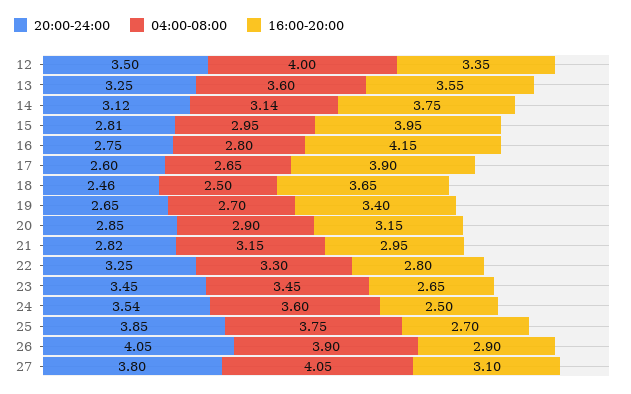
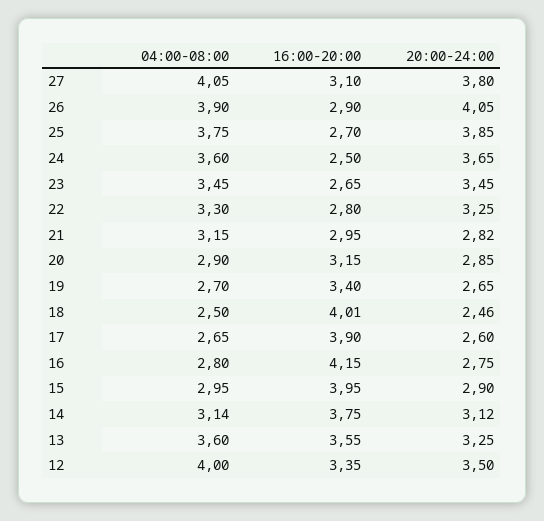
20:00-24:00, 15: 2.81 -> 2.9
16:00-20:00, 18: 3.65 -> 4.01
20:00-24:00, 24: 3.54 -> 3.65

